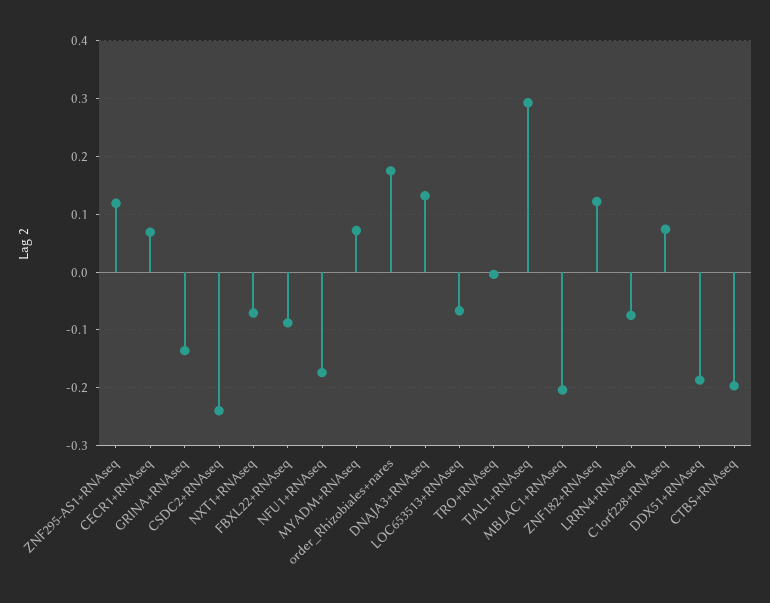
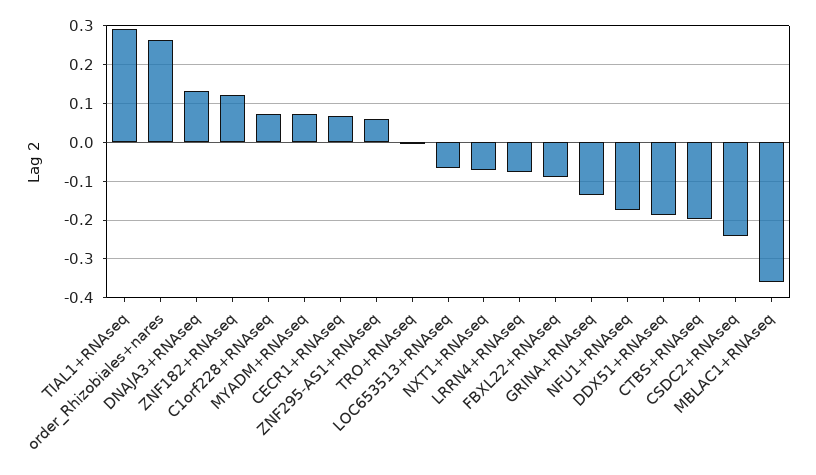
ZNF295-AS1+RNAseq: 0.12 -> 0.06
order_Rhizobiales+nares: 0.18 -> 0.26
MBLAC1+RNAseq: -0.2 -> -0.36

